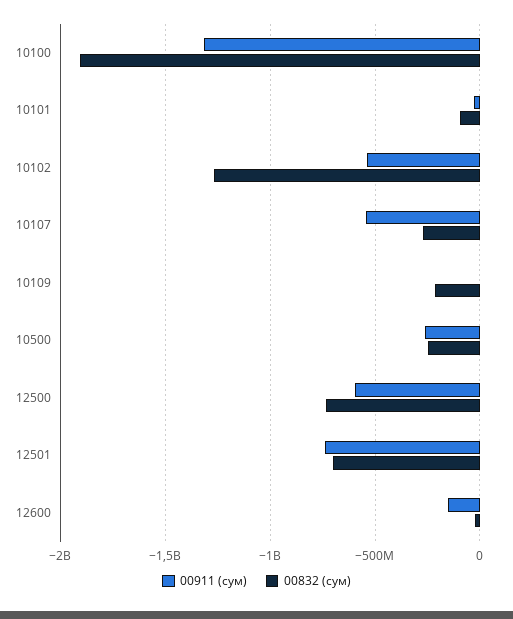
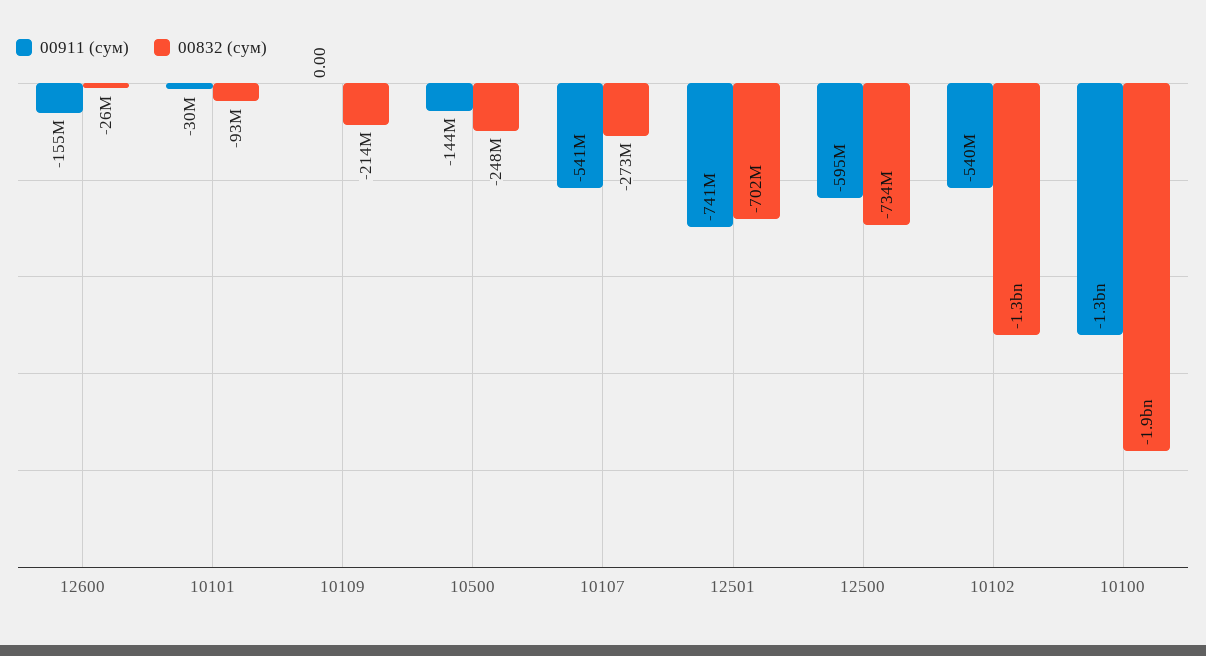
00911 (сум), 10500: -250000000 -> -144000000

